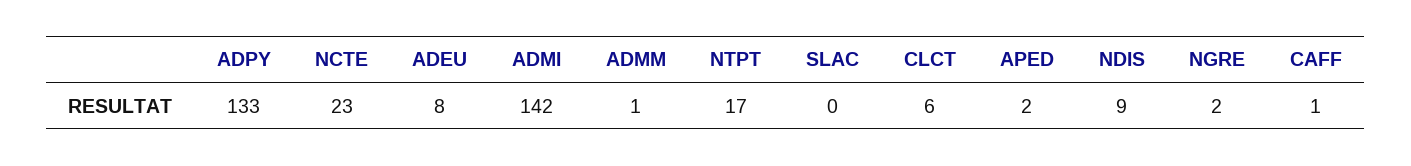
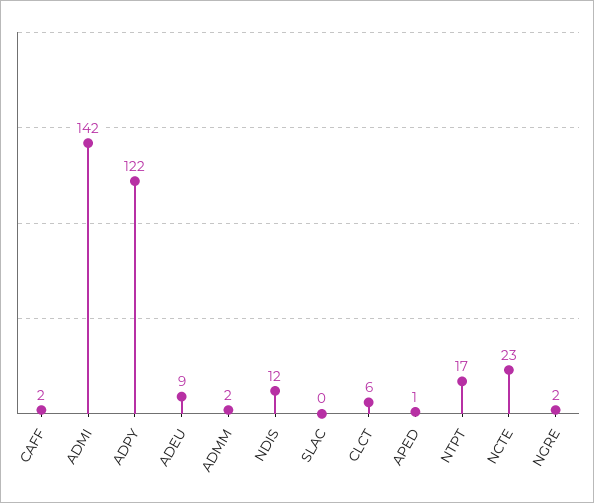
ADPY: 133 -> 122
ADEU: 8 -> 9
ADMM: 1 -> 2
APED: 2 -> 1
NDIS: 9 -> 12
CAFF: 1 -> 2

